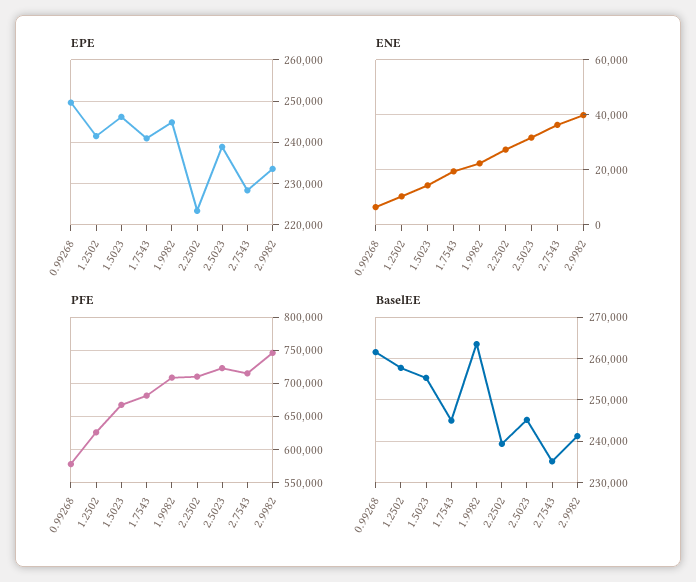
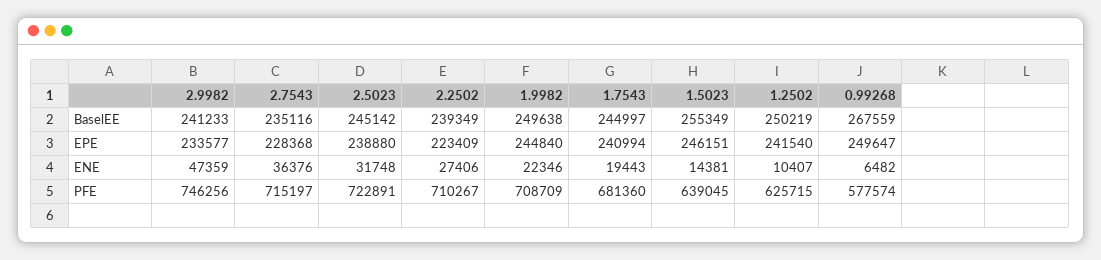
ENE, 2.9982: 40000 -> 47359
PFE, 1.5023: 670000 -> 639045
BaselEE, 0.99268: 262000 -> 267559
BaselEE, 1.2502: 258000 -> 250219
BaselEE, 1.9982: 264000 -> 249638

